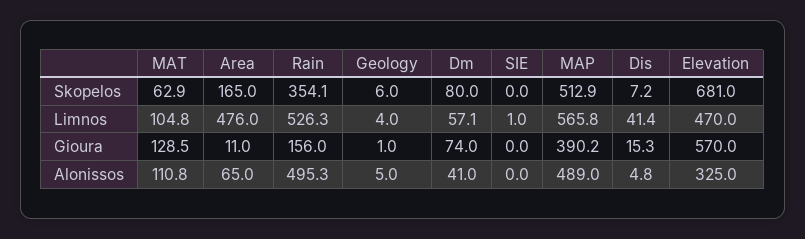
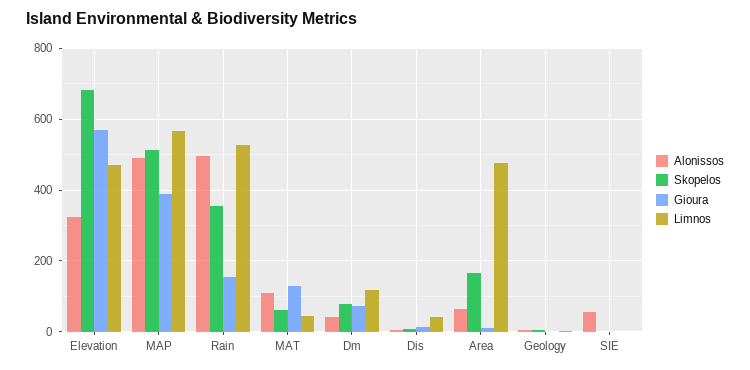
Limnos, MAT: 104.8 -> 40
Limnos, Dm: 57.1 -> 120
Alonissos, SIE: 0 -> 60

